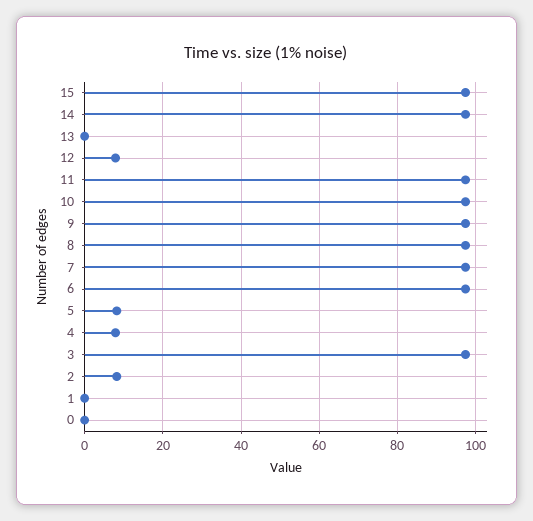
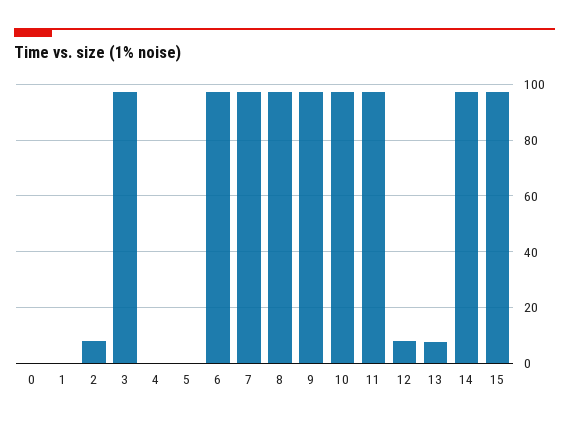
13: 0 -> 7.5
5: 8 -> 0
4: 8 -> 0

